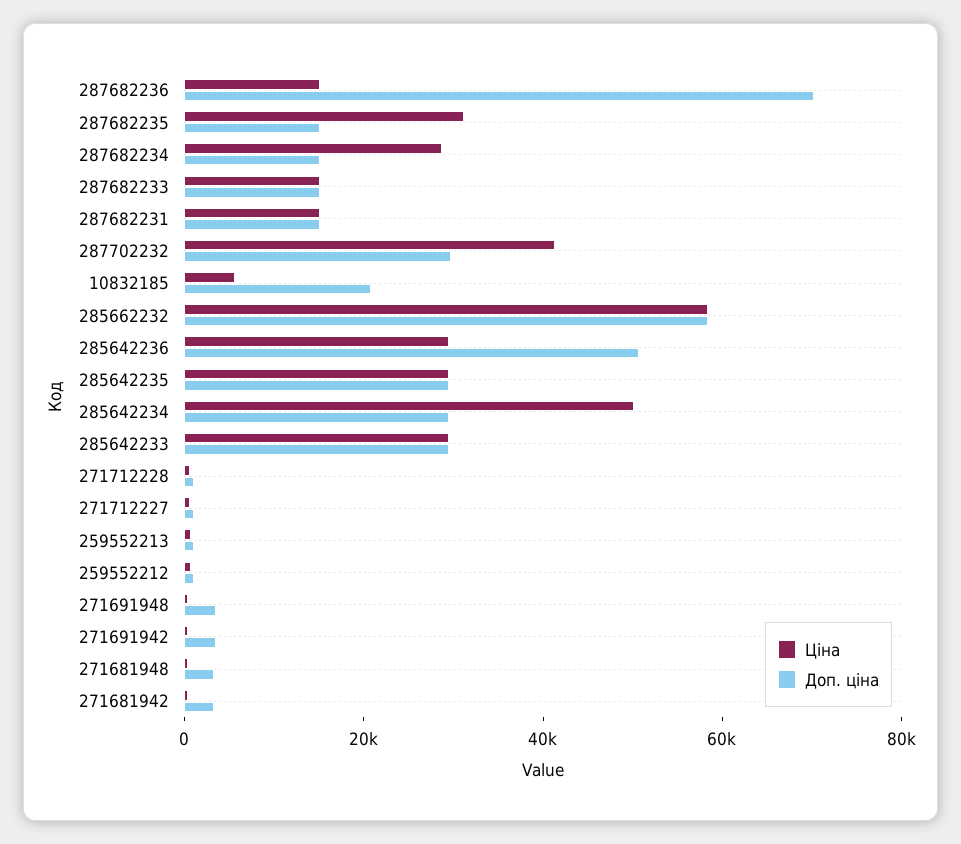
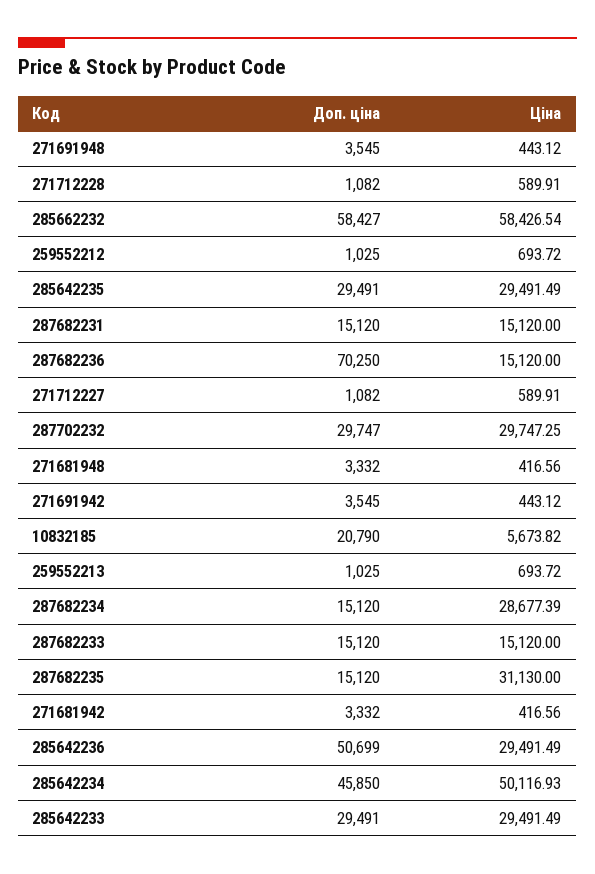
Ціна, 287702232: 40000 -> 29747.25
Доп. ціна, 285642234: 30000 -> 45850

